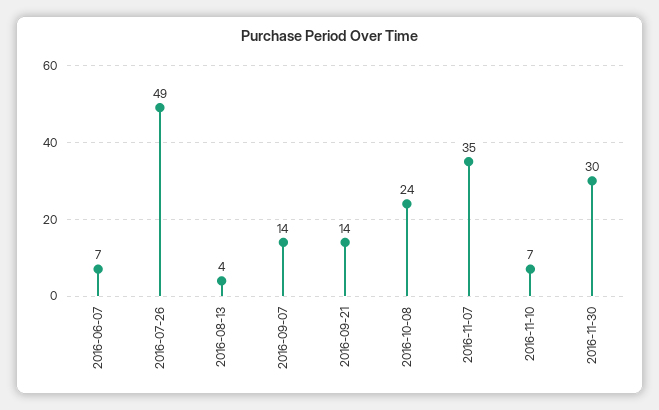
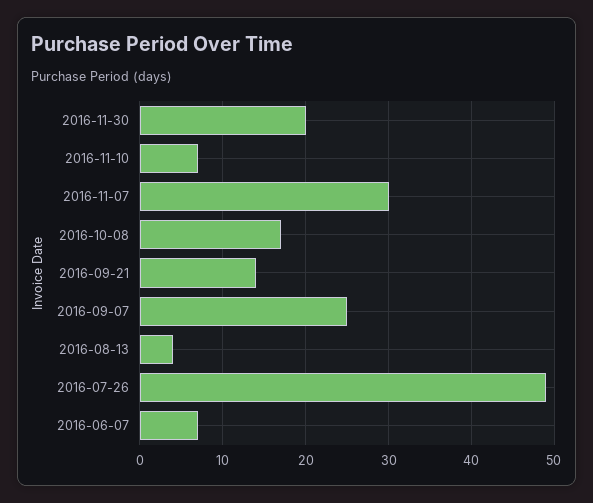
2016-09-07: 14 -> 25
2016-10-08: 24 -> 17
2016-11-07: 35 -> 30
2016-11-30: 30 -> 20

